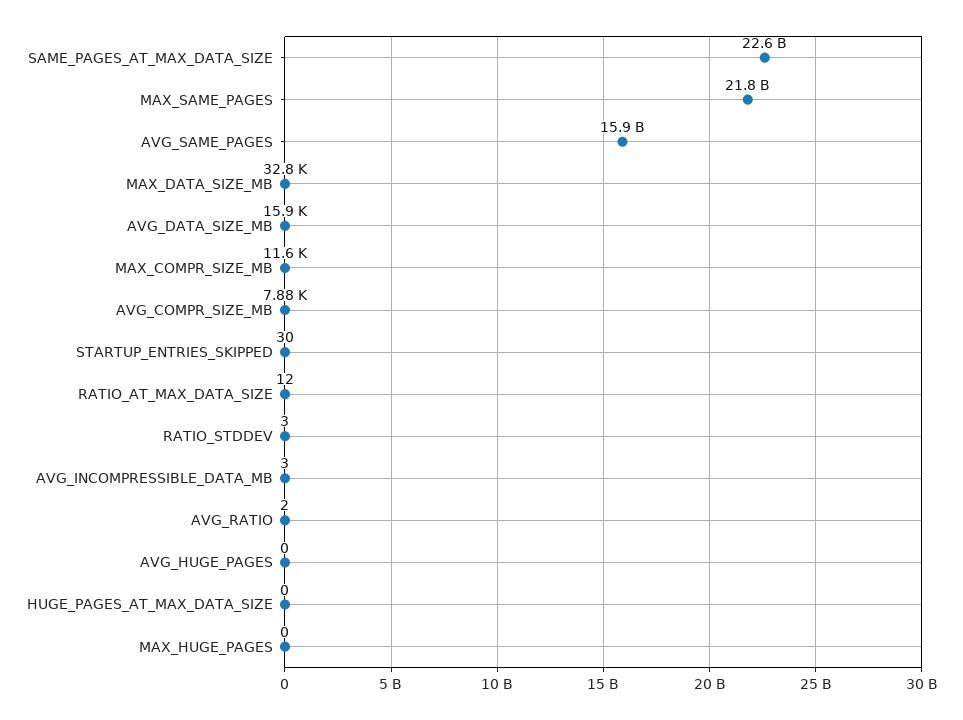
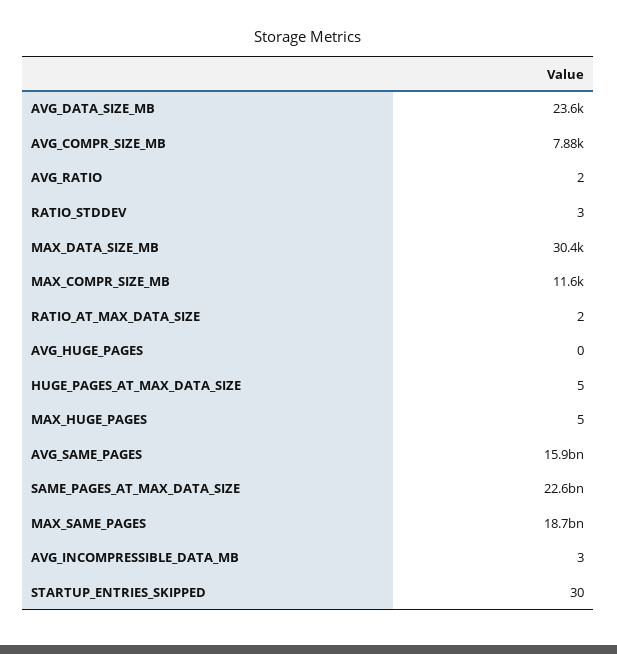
MAX_SAME_PAGES: 21800000000 -> 18700000000
MAX_DATA_SIZE_MB: 32800 -> 30400
AVG_DATA_SIZE_MB: 15900 -> 23600
RATIO_AT_MAX_DATA_SIZE: 12 -> 2
HUGE_PAGES_AT_MAX_DATA_SIZE: 0 -> 5
MAX_HUGE_PAGES: 0 -> 5

